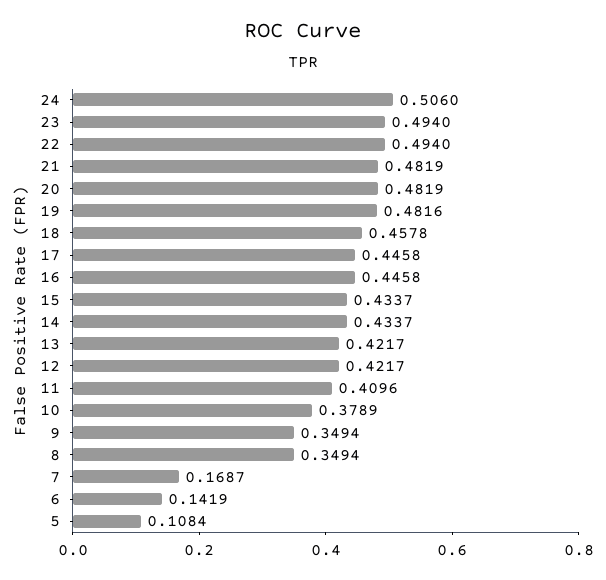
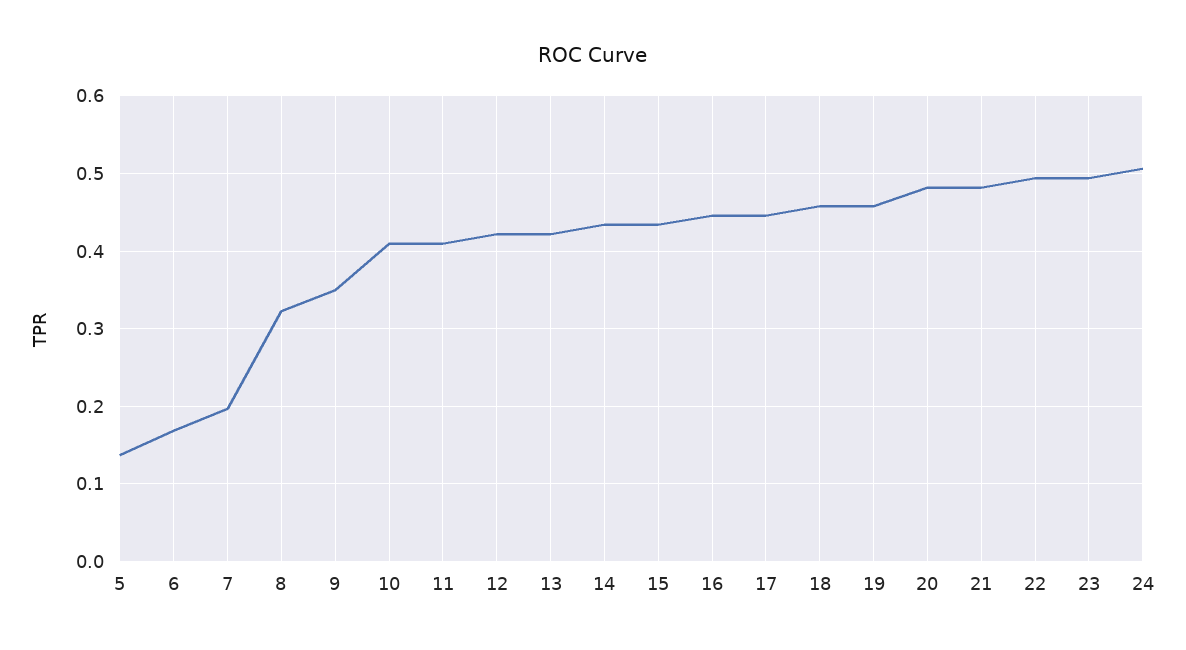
19: 0.4816 -> 0.46
10: 0.3789 -> 0.41
8: 0.3494 -> 0.32
7: 0.1687 -> 0.2
6: 0.1419 -> 0.17
5: 0.1084 -> 0.14

